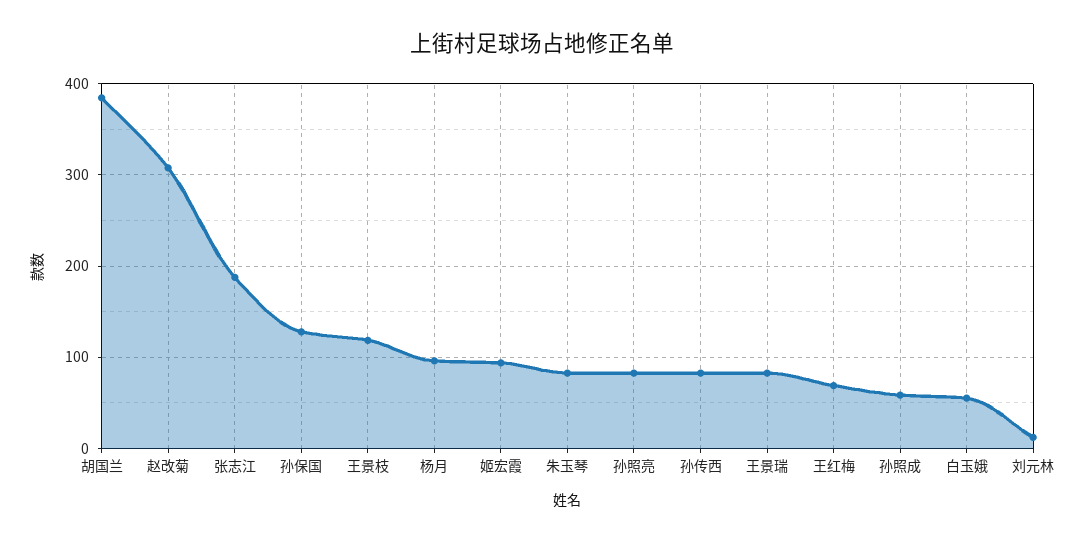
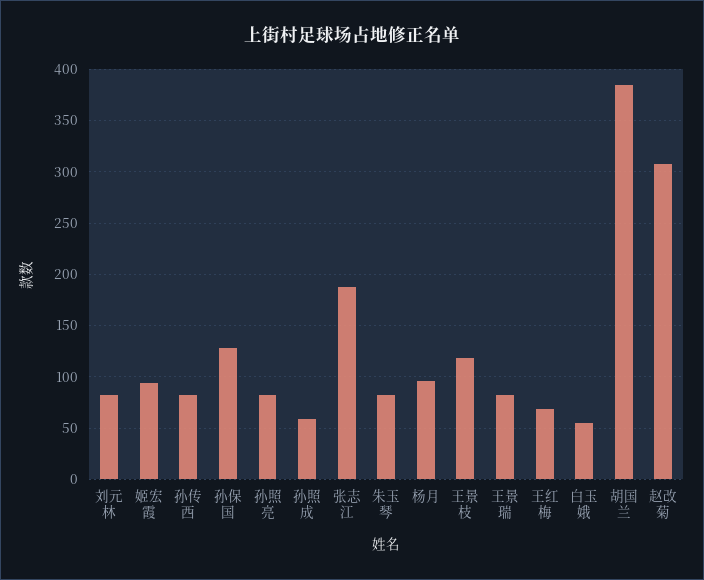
刘元林: 10 -> 80

